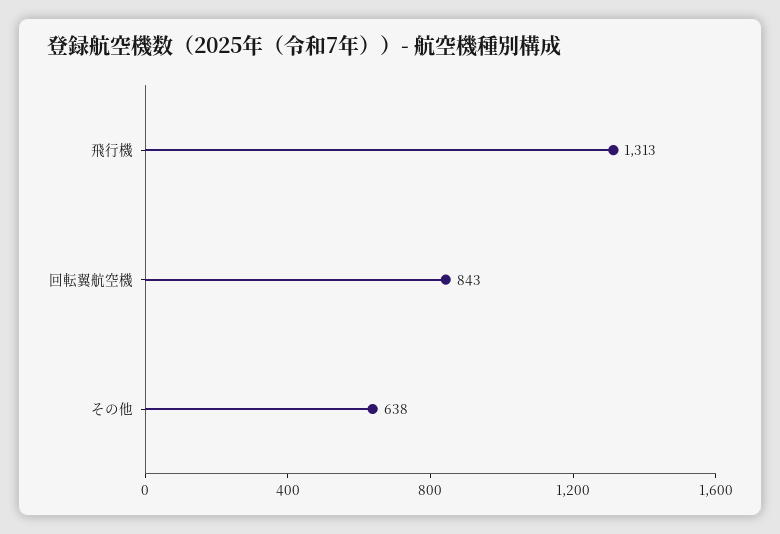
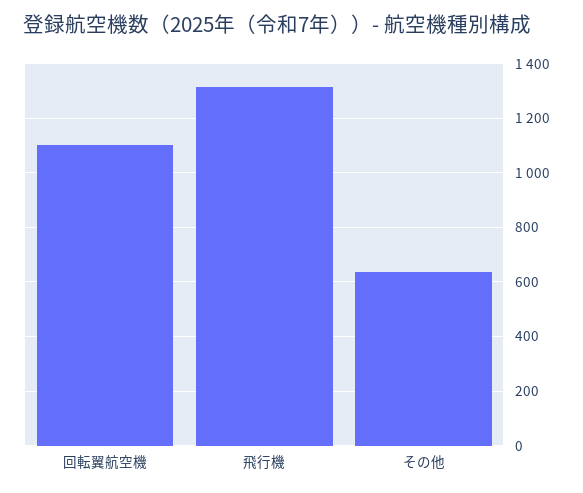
回転翼航空機: 843 -> 1100

